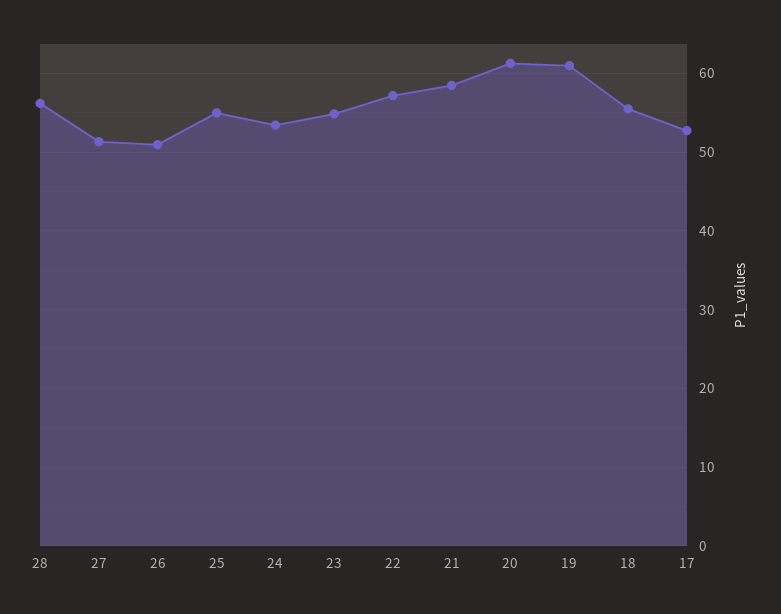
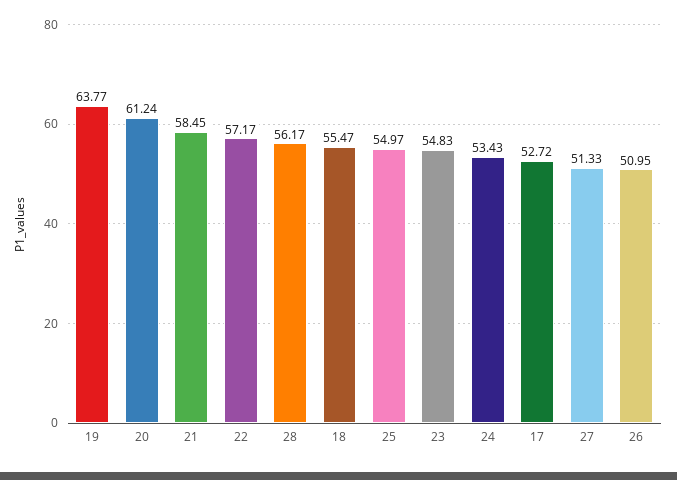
19: 61 -> 63.77

